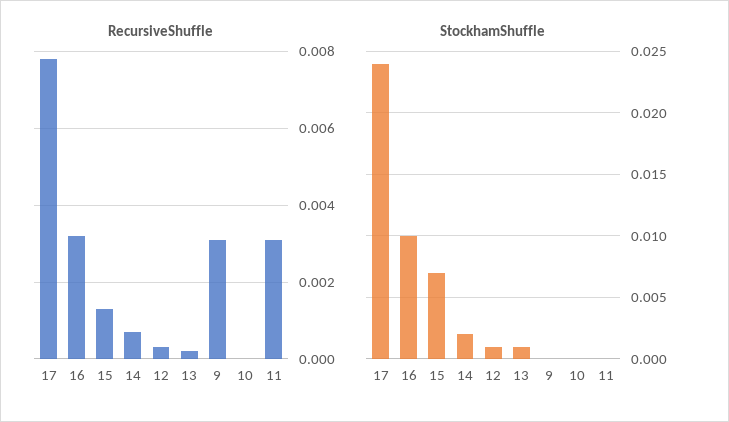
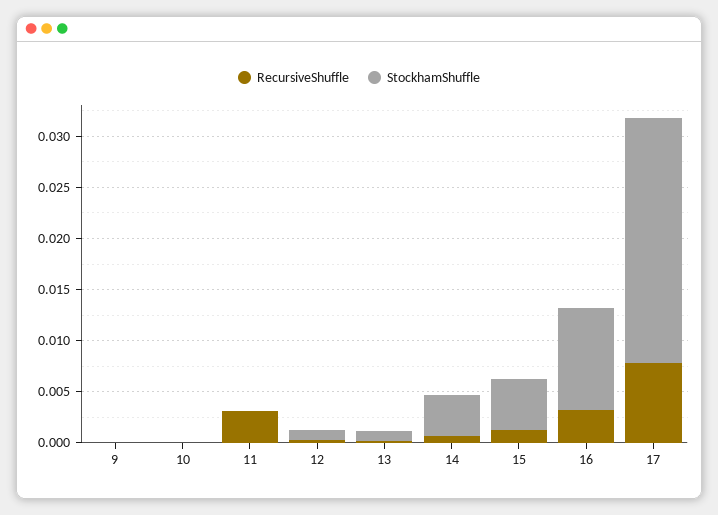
RecursiveShuffle, 9: 0.003 -> 0
StockhamShuffle, 15: 0.007 -> 0.005
StockhamShuffle, 14: 0.002 -> 0.004

